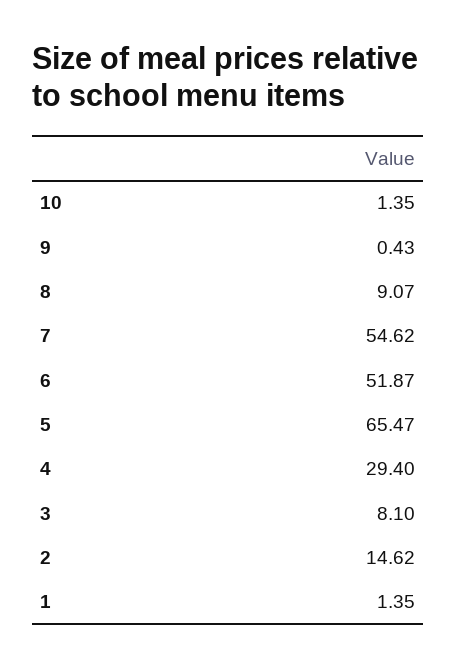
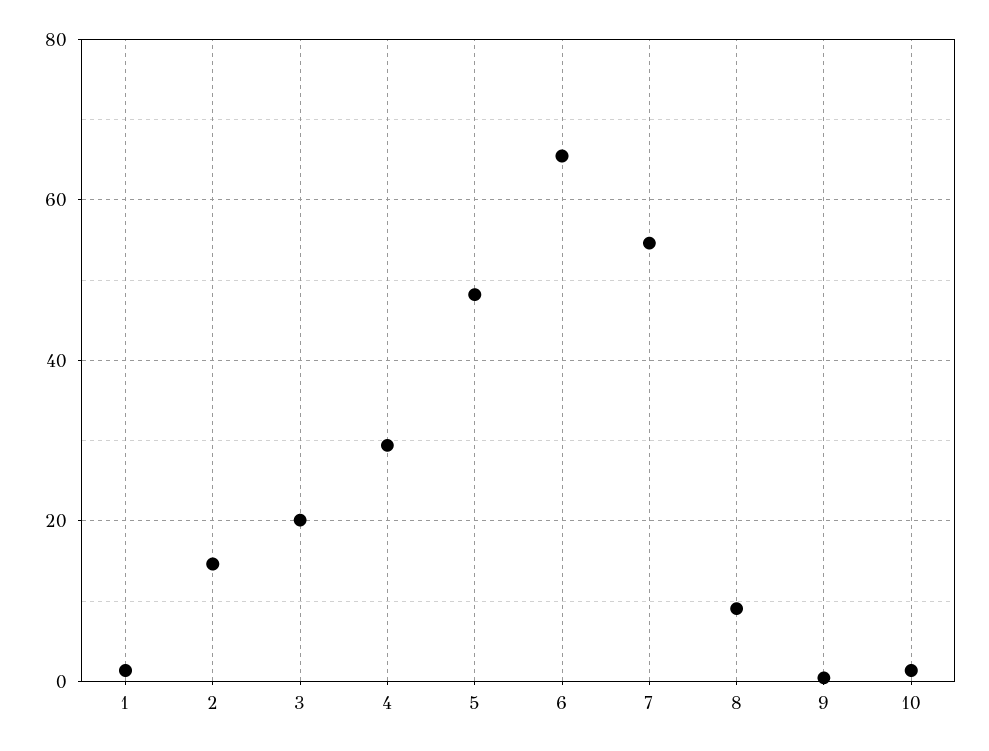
6: 51.87 -> 66
5: 65.47 -> 48
3: 8.1 -> 20

